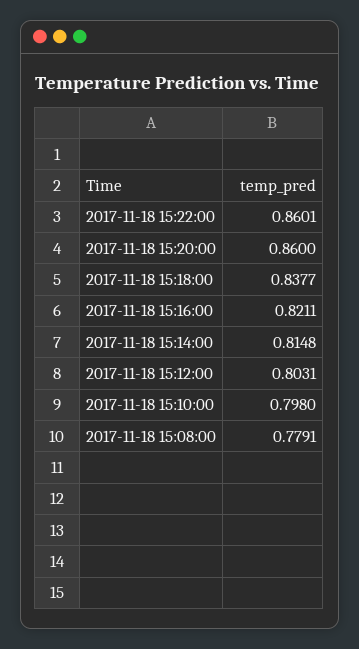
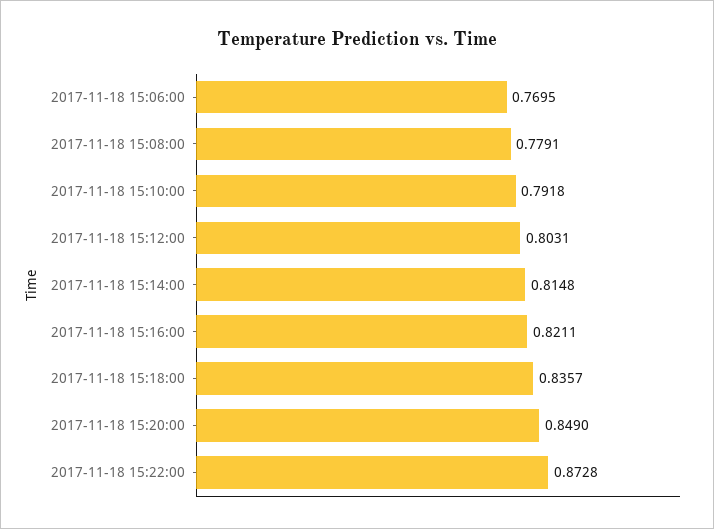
2017-11-18 15:22:00: 0.8601 -> 0.8728
2017-11-18 15:20:00: 0.86 -> 0.849
2017-11-18 15:18:00: 0.8377 -> 0.8357
2017-11-18 15:10:00: 0.798 -> 0.7918
2017-11-18 15:06:00: none -> 0.7695

